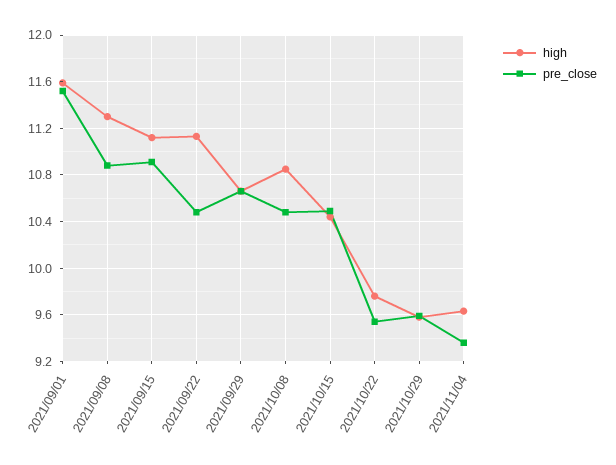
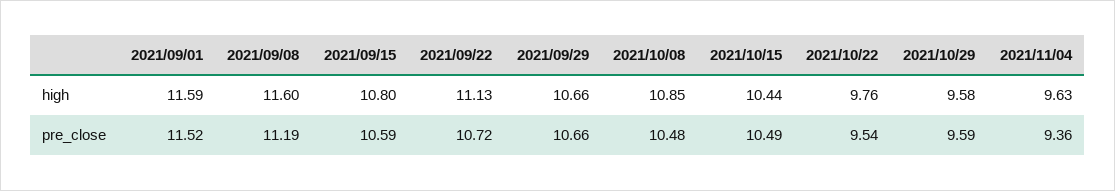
high, 2021/09/08: 11.3 -> 11.6
pre_close, 2021/09/08: 10.9 -> 11.19
high, 2021/09/15: 11.1 -> 10.8
pre_close, 2021/09/15: 10.9 -> 10.59
pre_close, 2021/09/22: 10.5 -> 10.72

